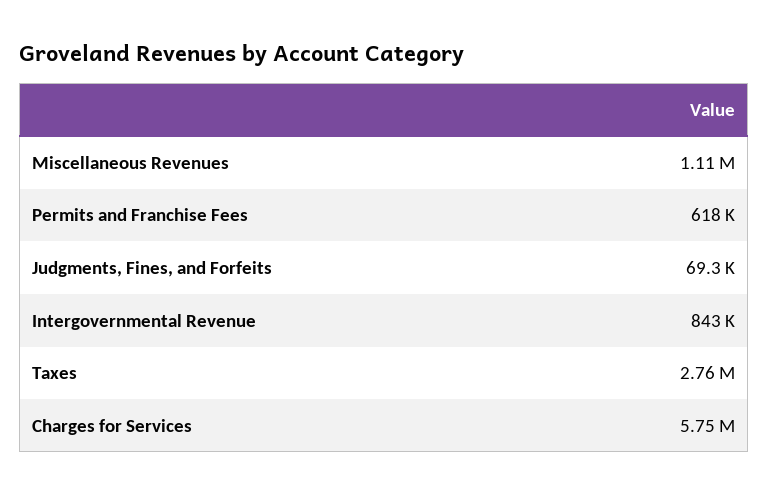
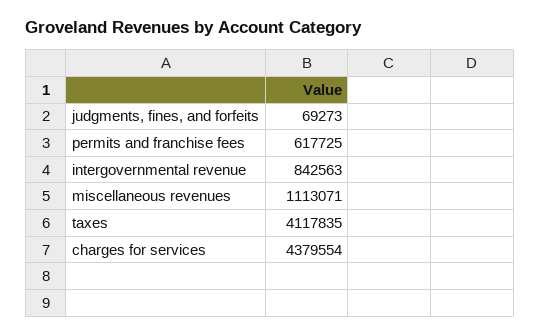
Taxes: 2760000 -> 4117835
Charges for Services: 5750000 -> 4379554

